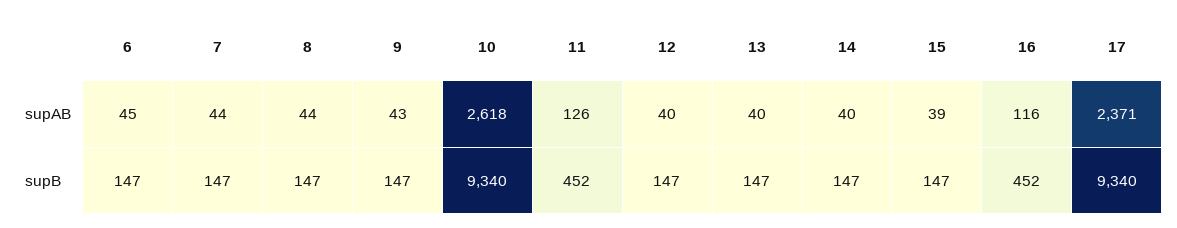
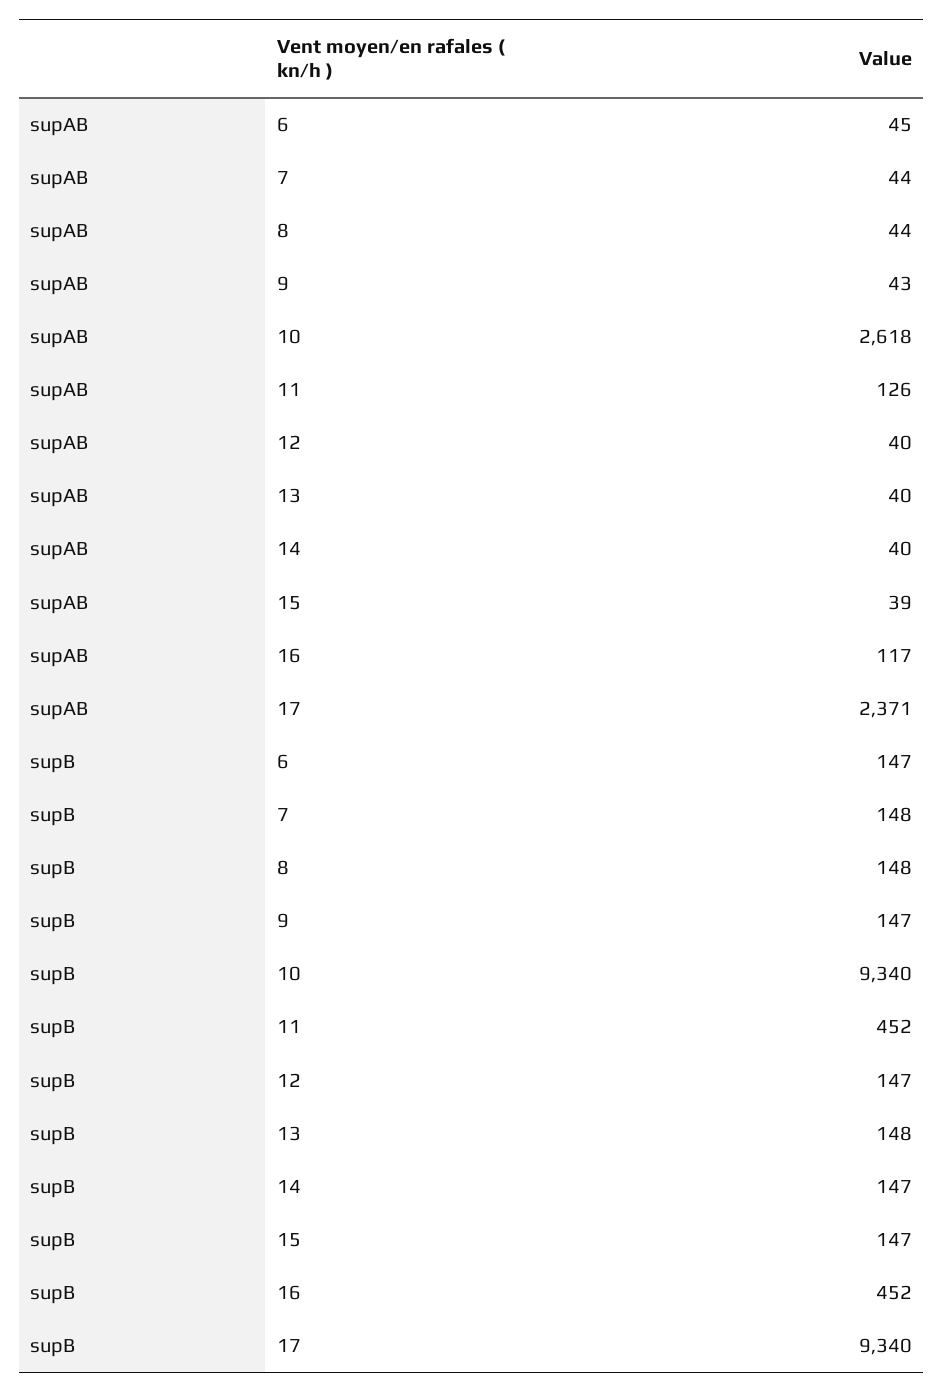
16, supAB: 116 -> 117
7, supB: 147 -> 148
8, supB: 147 -> 148
13, supB: 147 -> 148

